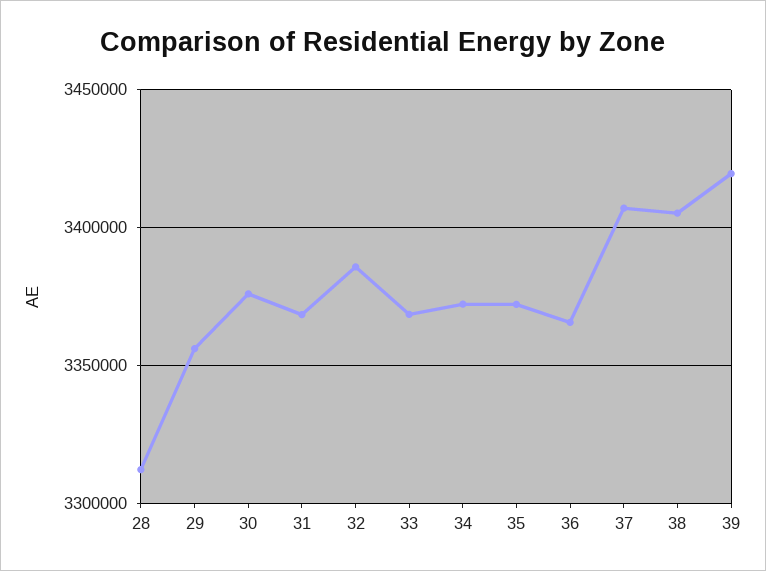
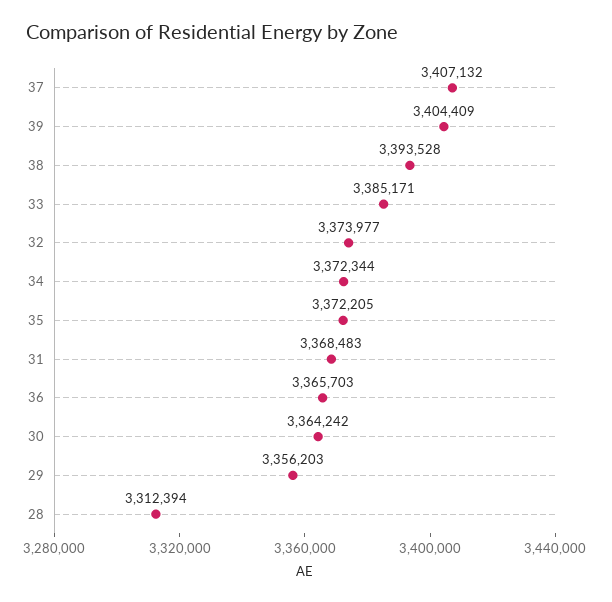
30: 3375000 -> 3364242
32: 3385000 -> 3373977
33: 3370000 -> 3385171
38: 3405000 -> 3393528
39: 3420000 -> 3404409

